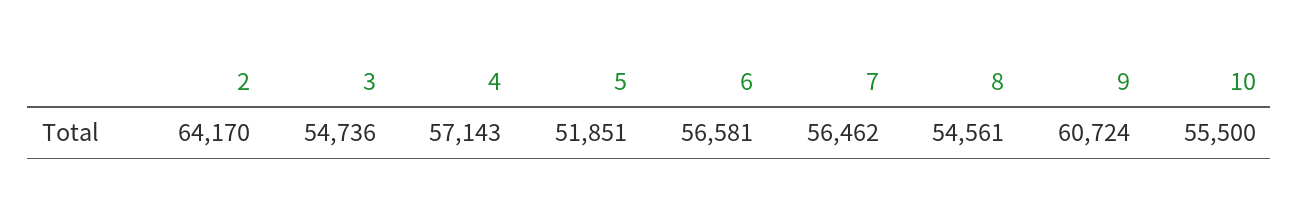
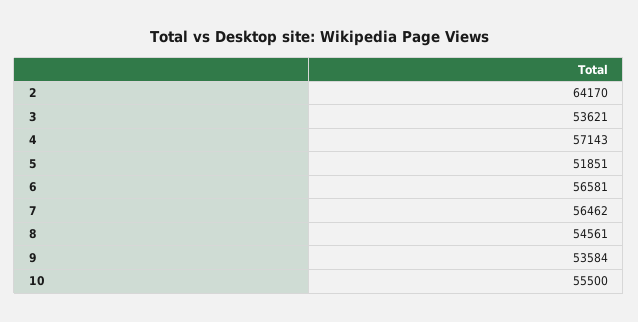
3: 54736 -> 53621
9: 60724 -> 53584

